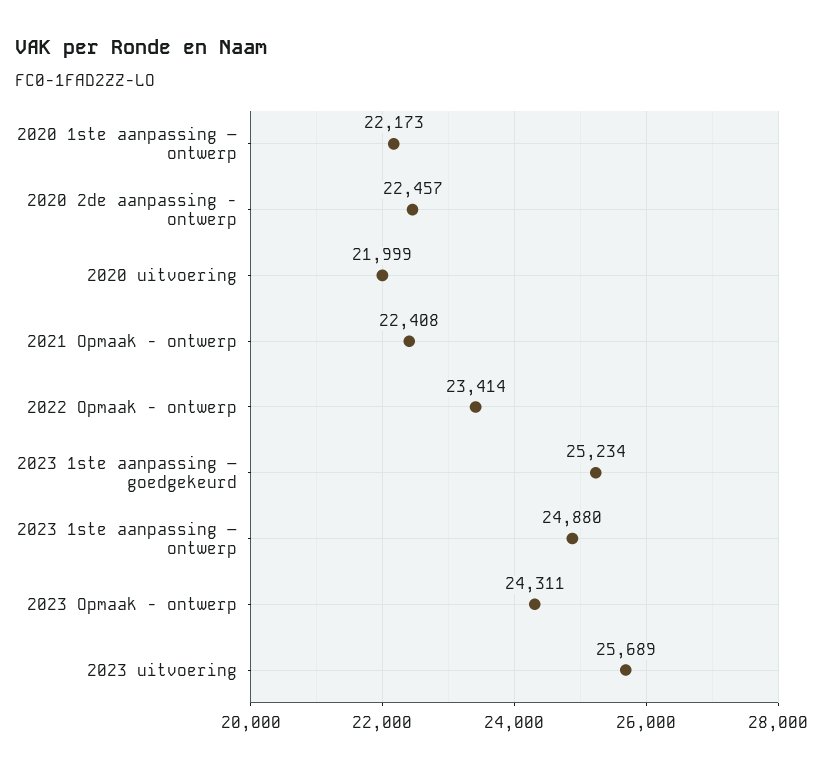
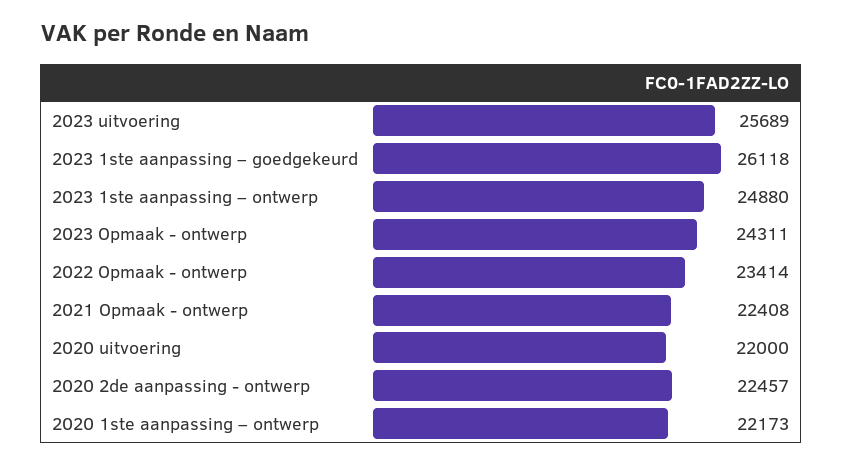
2020 uitvoering: 21999 -> 22000
2023 1ste aanpassing – goedgekeurd: 25234 -> 26118

